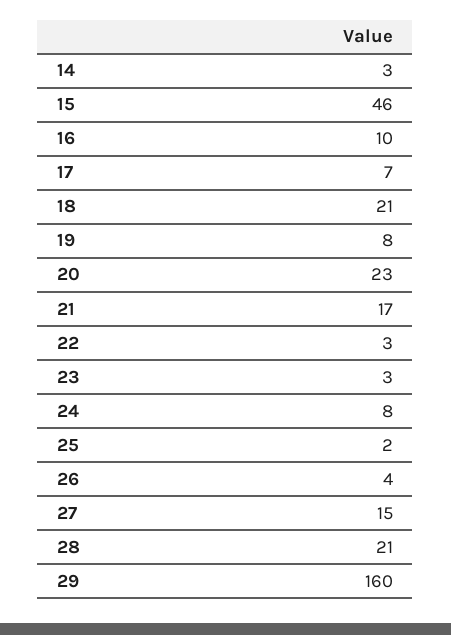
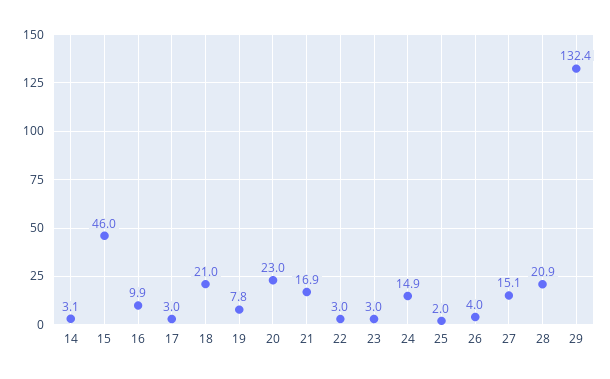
17: 7 -> 3
24: 8 -> 14.9
29: 160 -> 132.4

